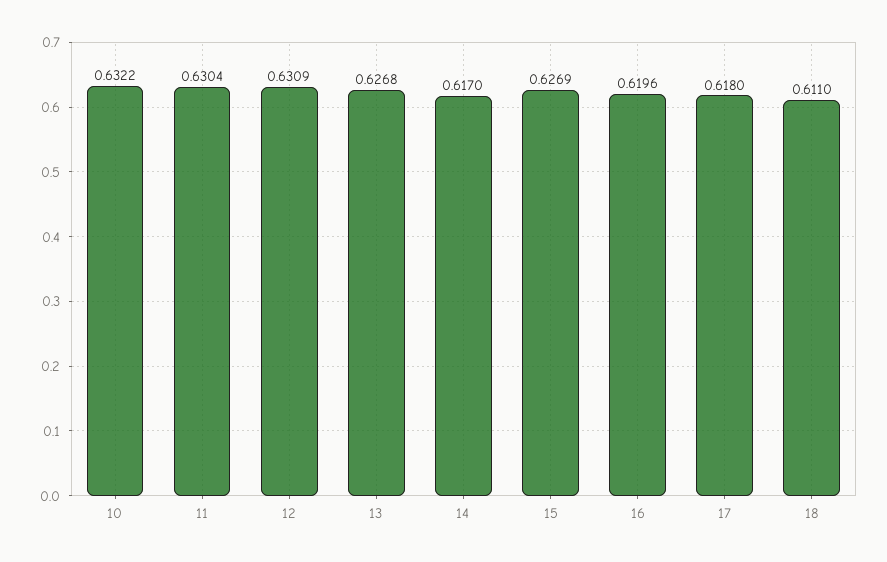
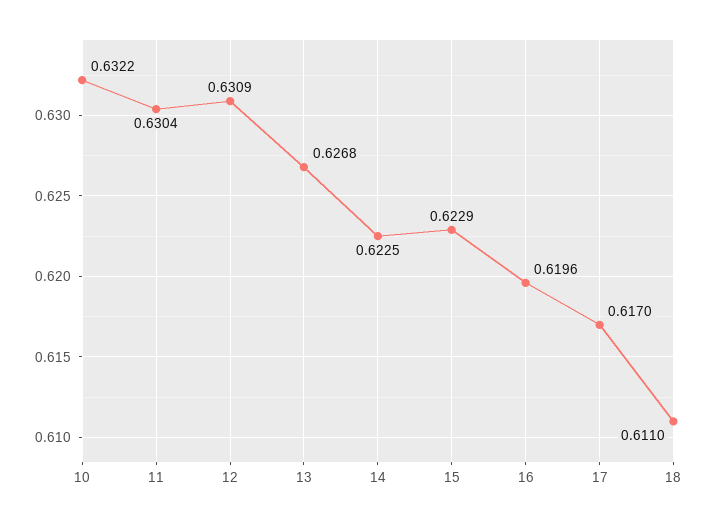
14: 0.617 -> 0.6225
15: 0.6269 -> 0.6229
17: 0.618 -> 0.617

